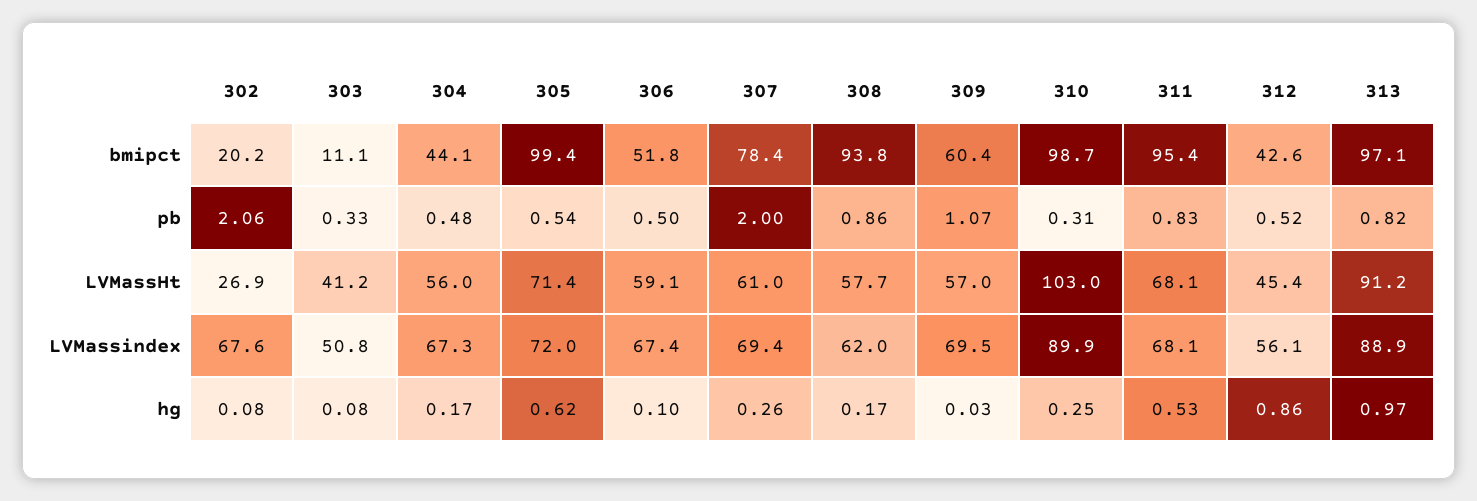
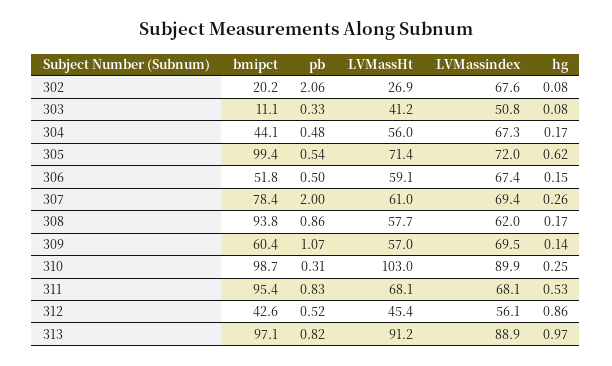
306, hg: 0.1 -> 0.15
309, hg: 0.03 -> 0.14

